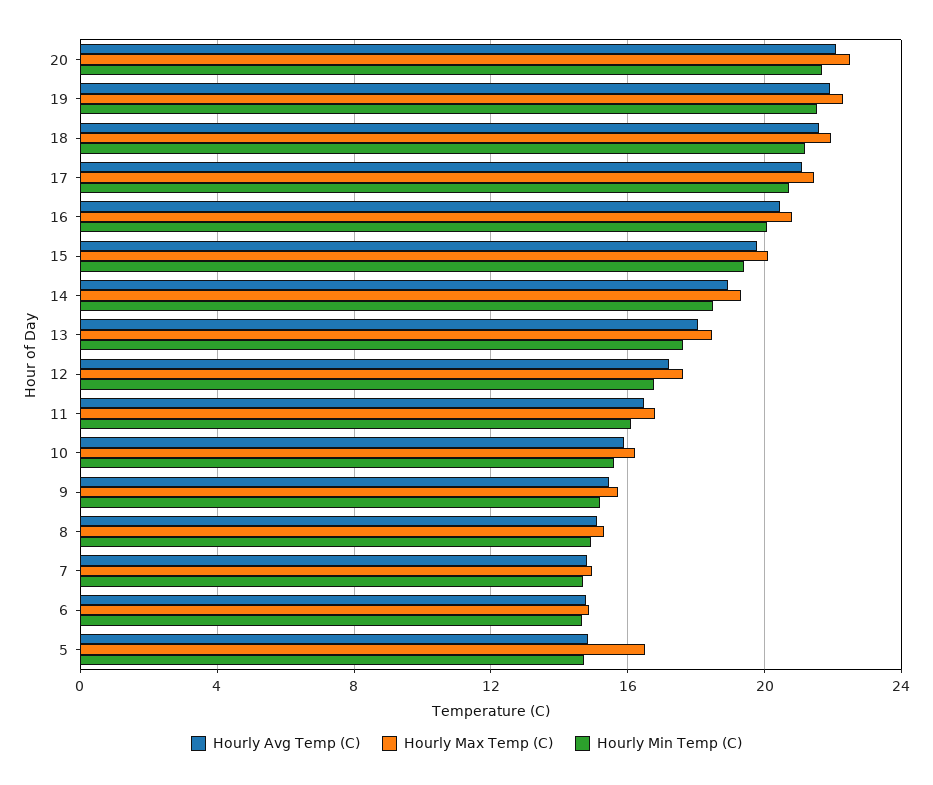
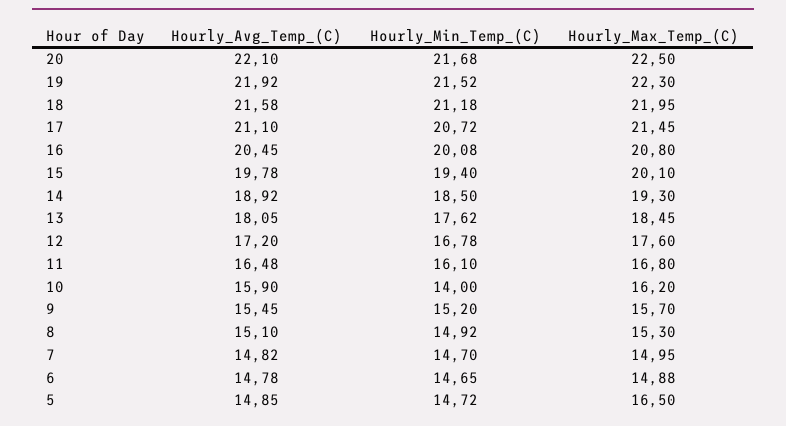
Hourly Min Temp (C), 10: 15.5 -> 14

